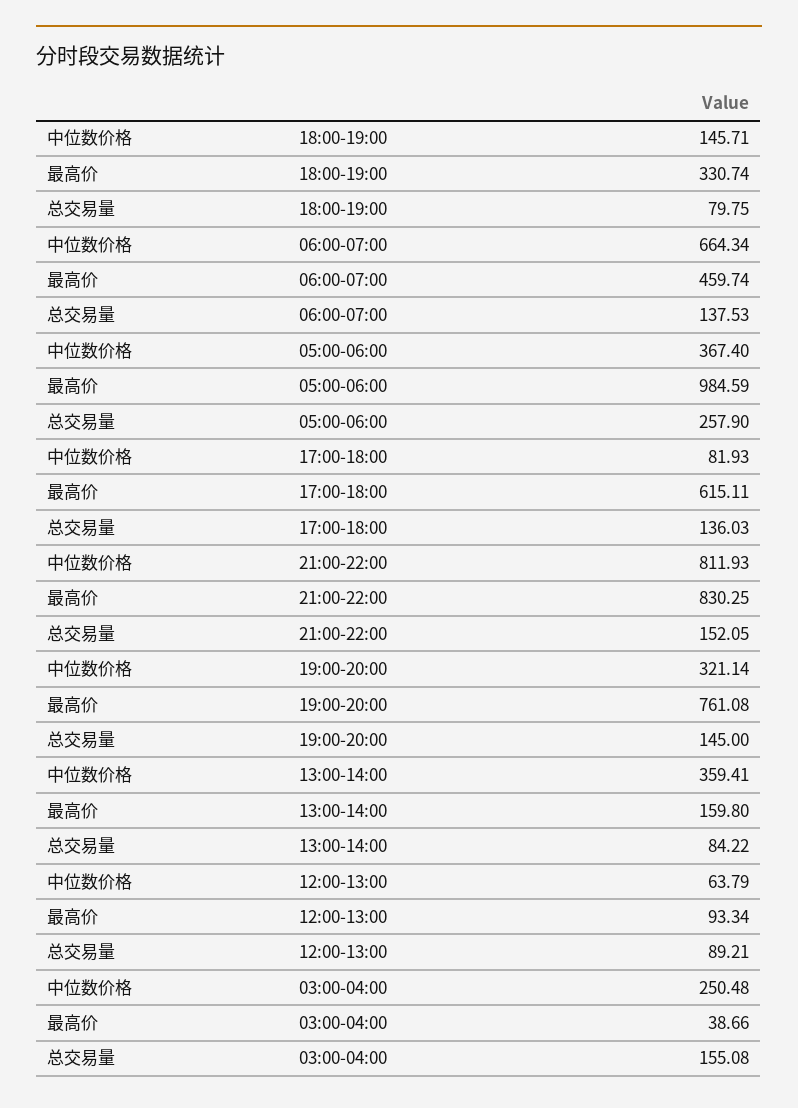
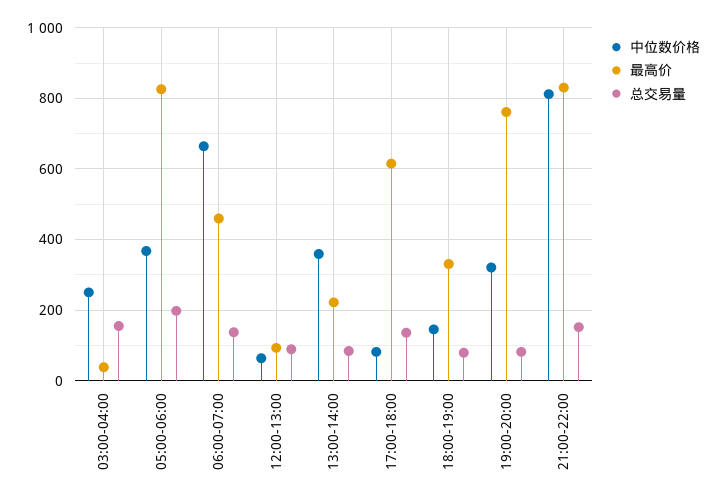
最高价, 05:00-06:00: 984.59 -> 820
总交易量, 05:00-06:00: 257.9 -> 200
总交易量, 19:00-20:00: 145 -> 80
最高价, 13:00-14:00: 159.8 -> 220

